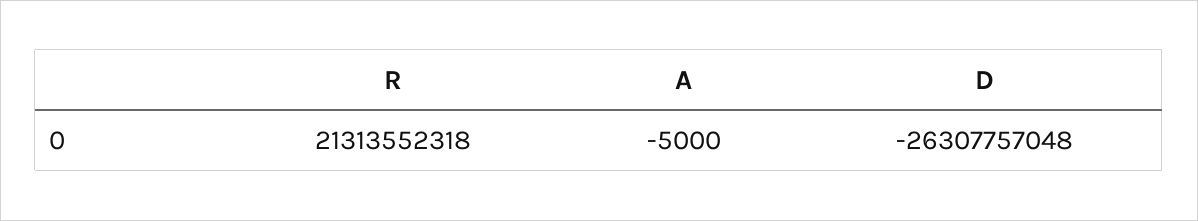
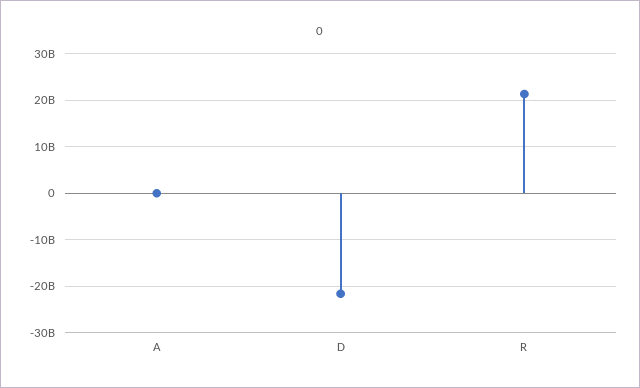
D: -26307757048 -> -22000000000

